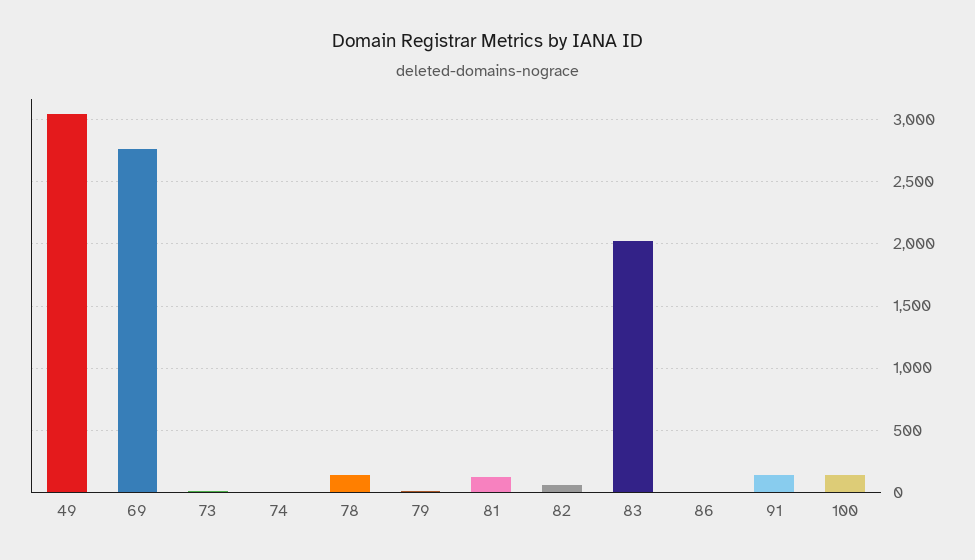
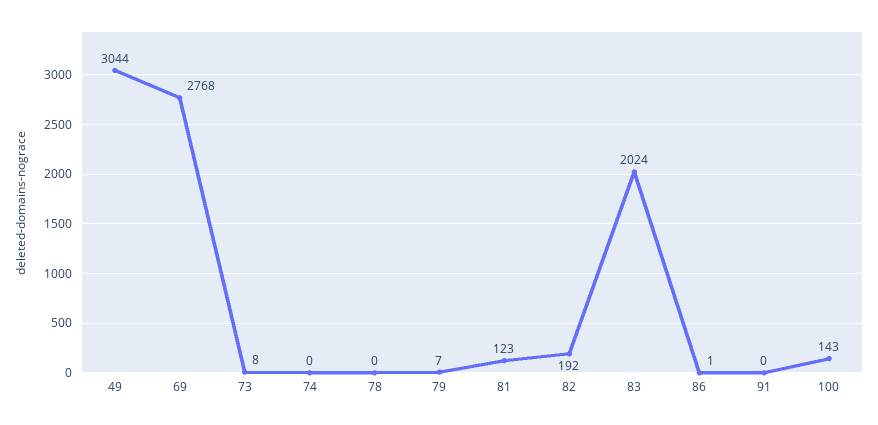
78: 150 -> 0
82: 50 -> 192
91: 150 -> 0

